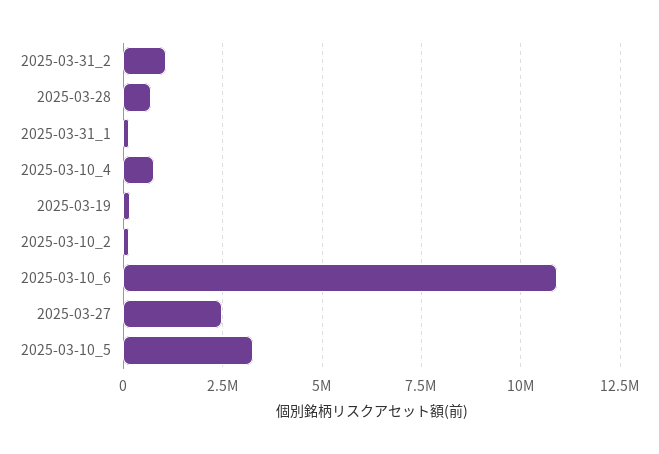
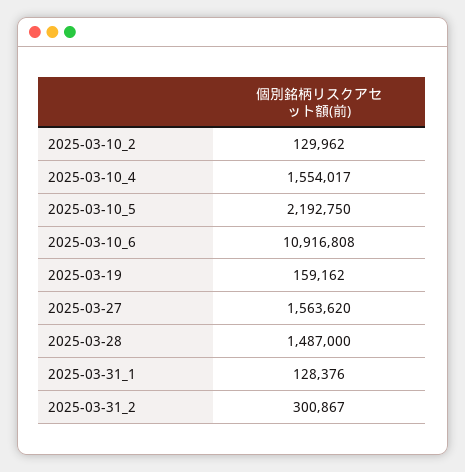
2025-03-31_2: 1000000 -> 300867
2025-03-28: 750000 -> 1487000
2025-03-10_4: 750000 -> 1554017
2025-03-27: 2500000 -> 1563620
2025-03-10_5: 3250000 -> 2192750

